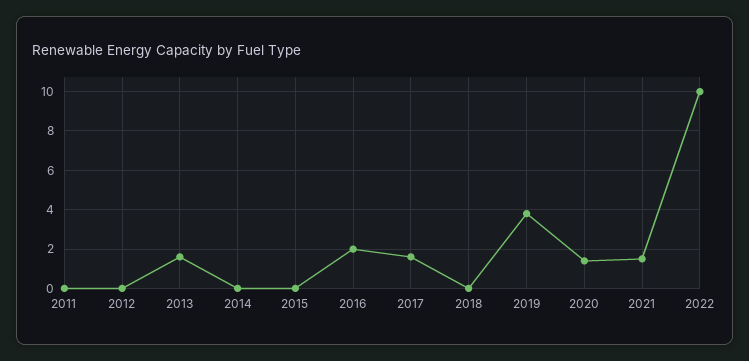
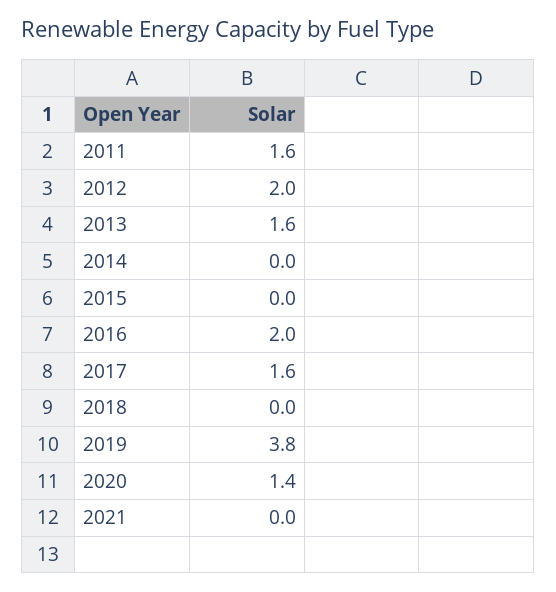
2011: 0 -> 1.6
2012: 0 -> 2
2021: 1.5 -> 0
2022: 10 -> none

